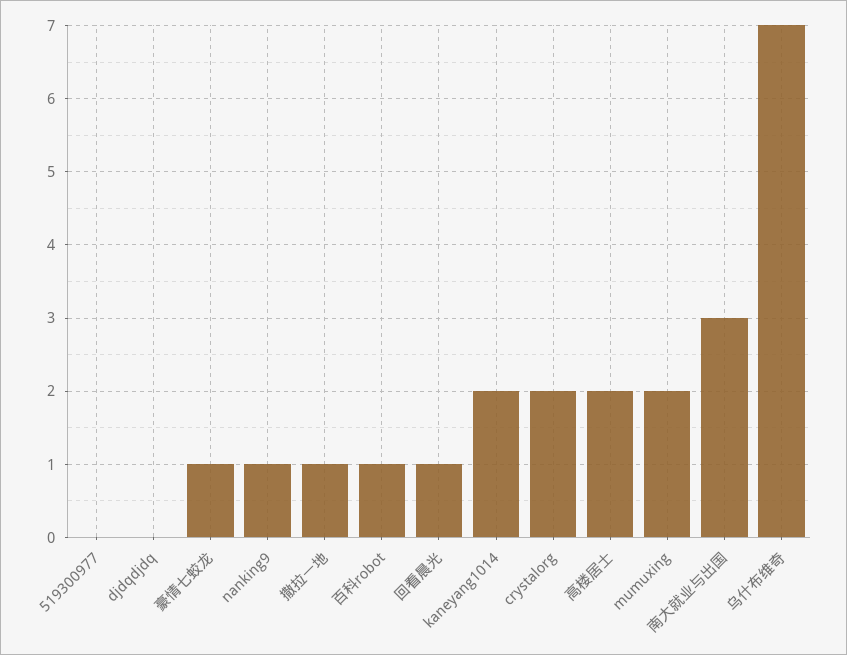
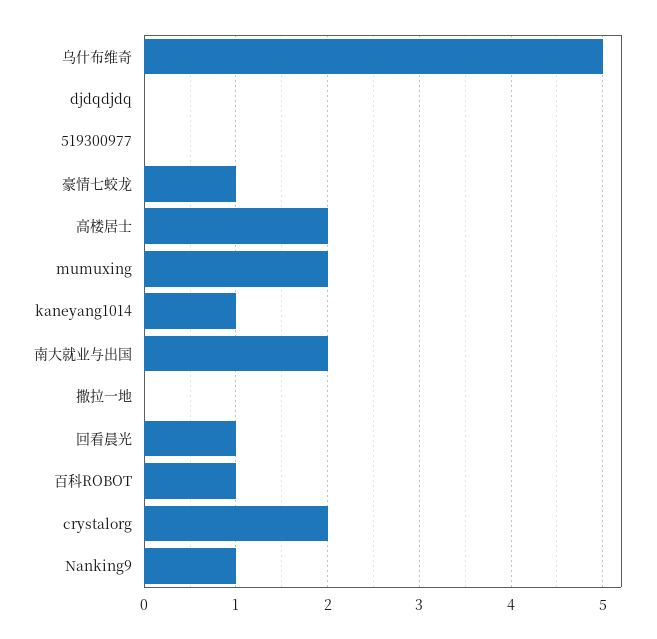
撒拉一地: 1 -> 0
kaneyang1014: 2 -> 1
南大就业与出国: 3 -> 2
乌什布维奇: 7 -> 5

